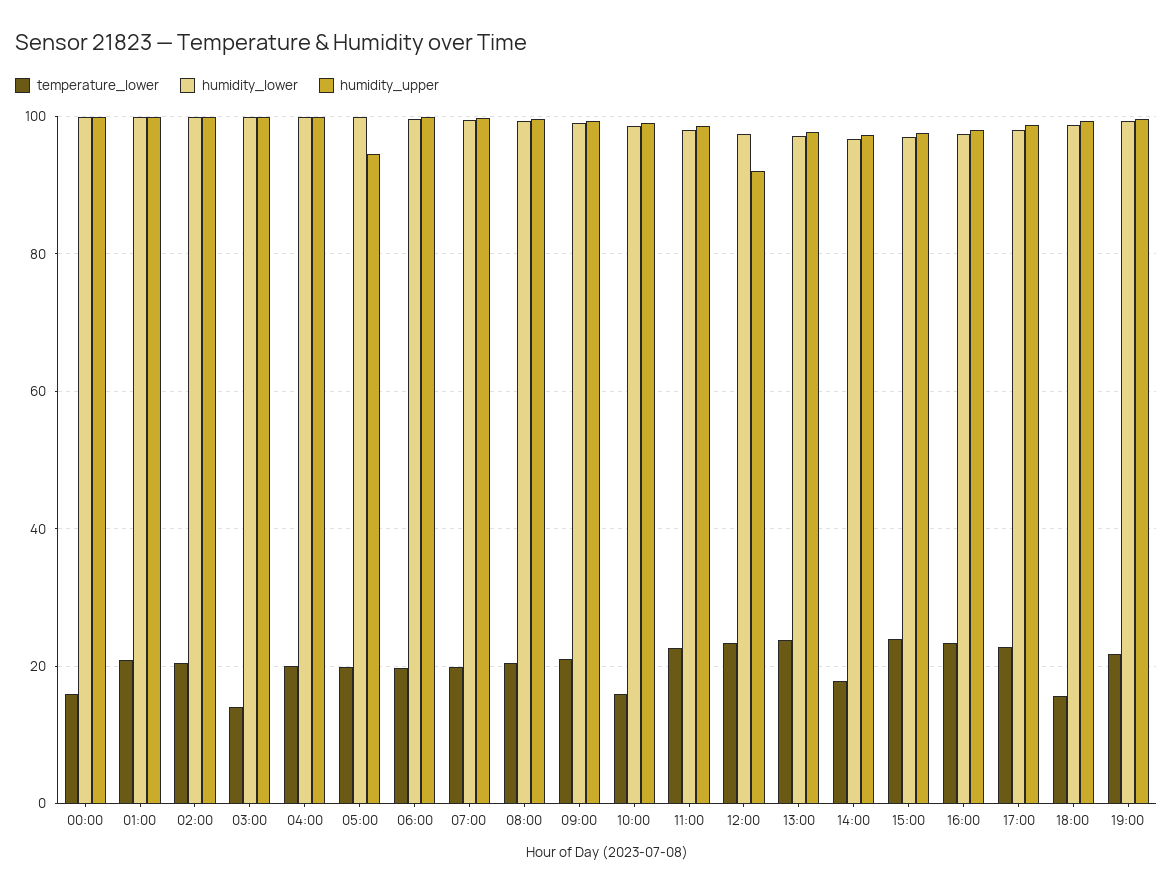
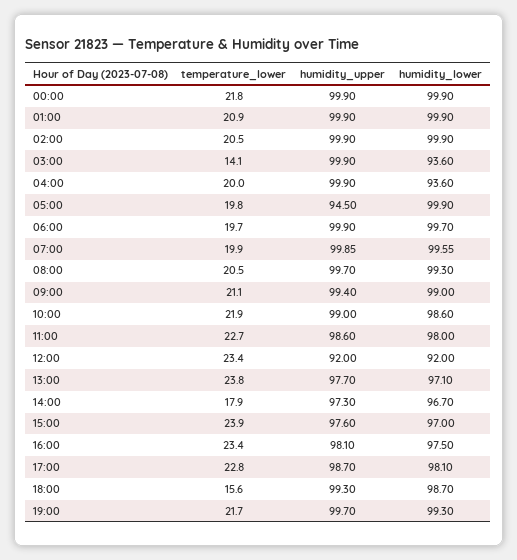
temperature_lower, 00:00: 16 -> 21.8
humidity_lower, 03:00: 100 -> 93.6
humidity_lower, 04:00: 100 -> 93.6
temperature_lower, 10:00: 16 -> 21.9
humidity_lower, 12:00: 98 -> 92

